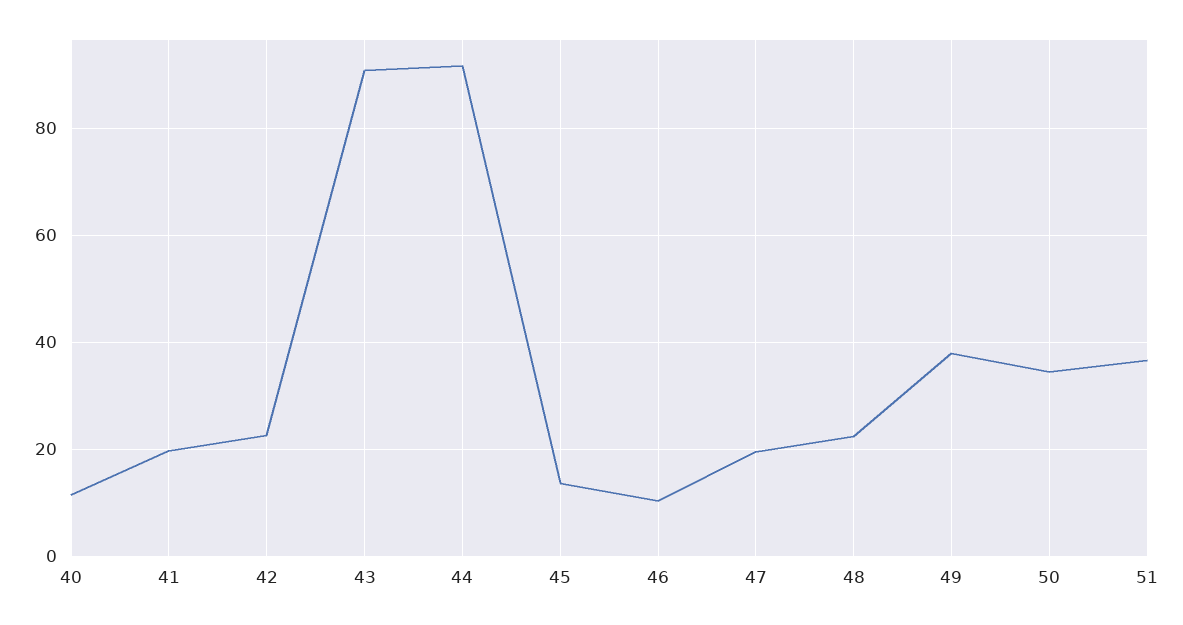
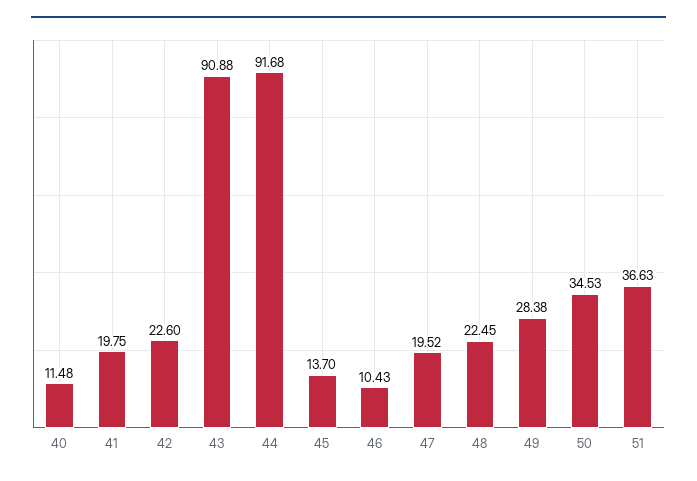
49: 38 -> 28.38

